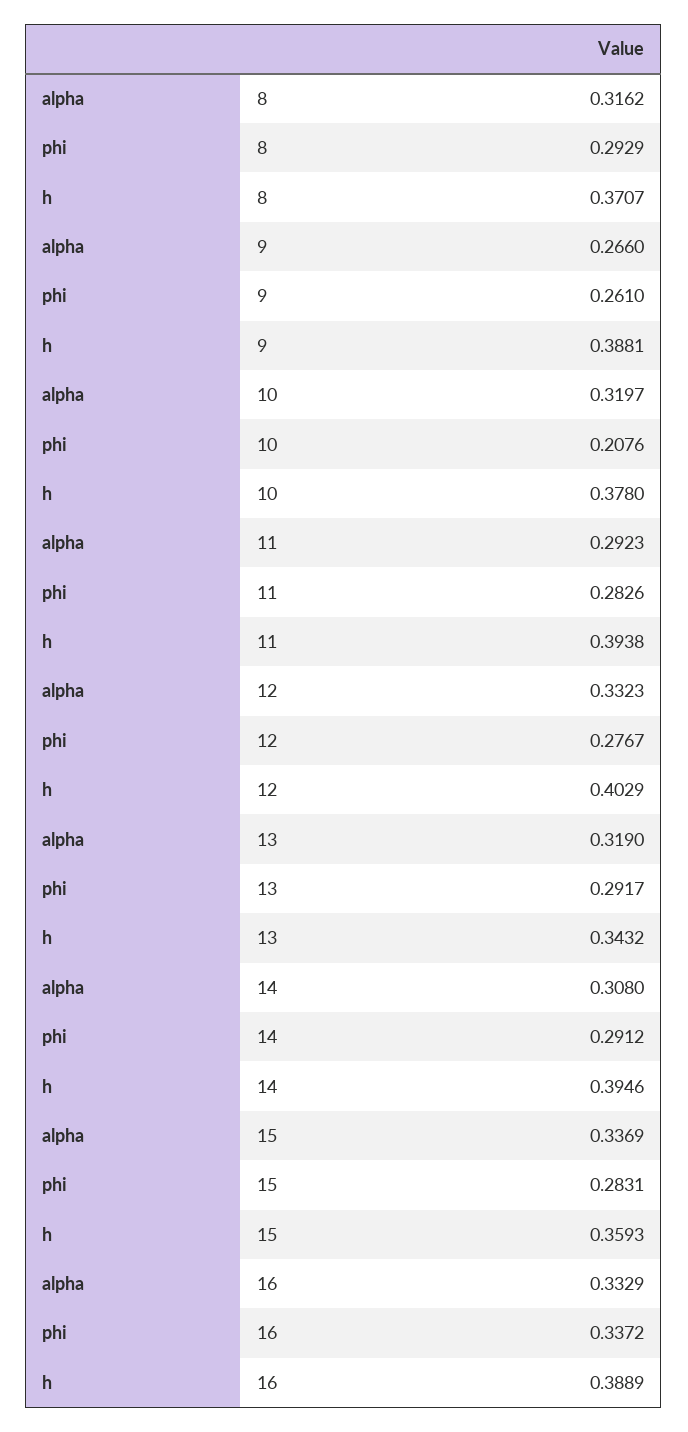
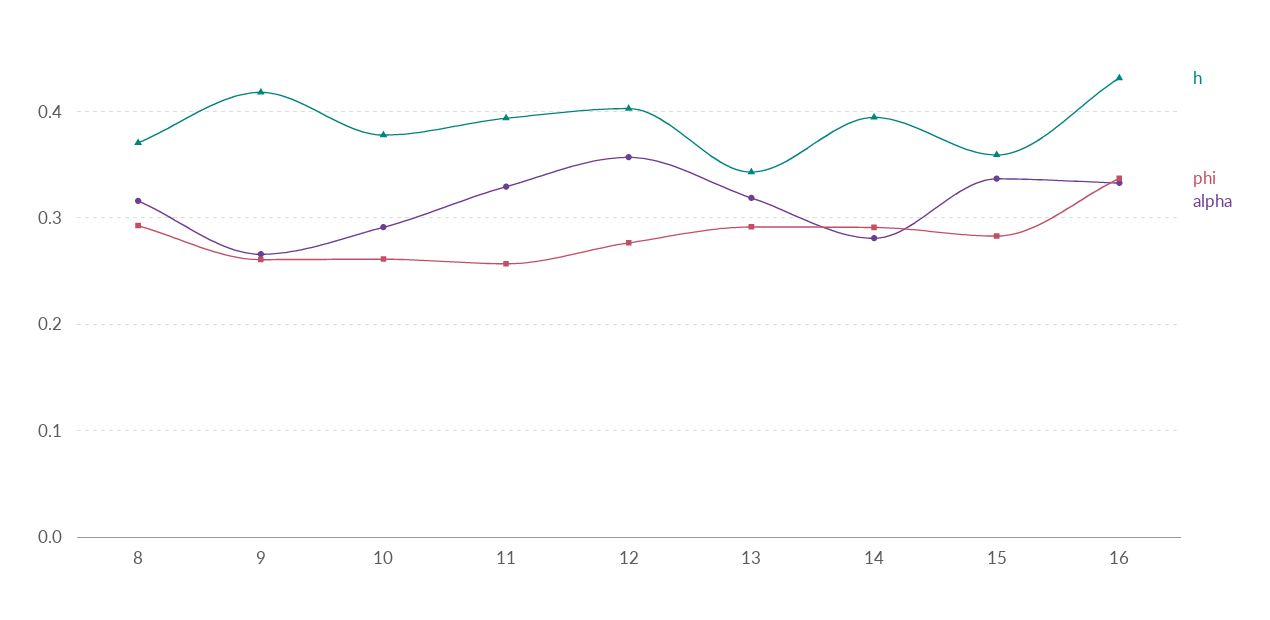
h, 9: 0.3881 -> 0.42
alpha, 10: 0.3197 -> 0.29
phi, 10: 0.2076 -> 0.26
alpha, 11: 0.2923 -> 0.33
phi, 11: 0.2826 -> 0.26
alpha, 12: 0.3323 -> 0.36
alpha, 14: 0.308 -> 0.28
h, 16: 0.3889 -> 0.43

